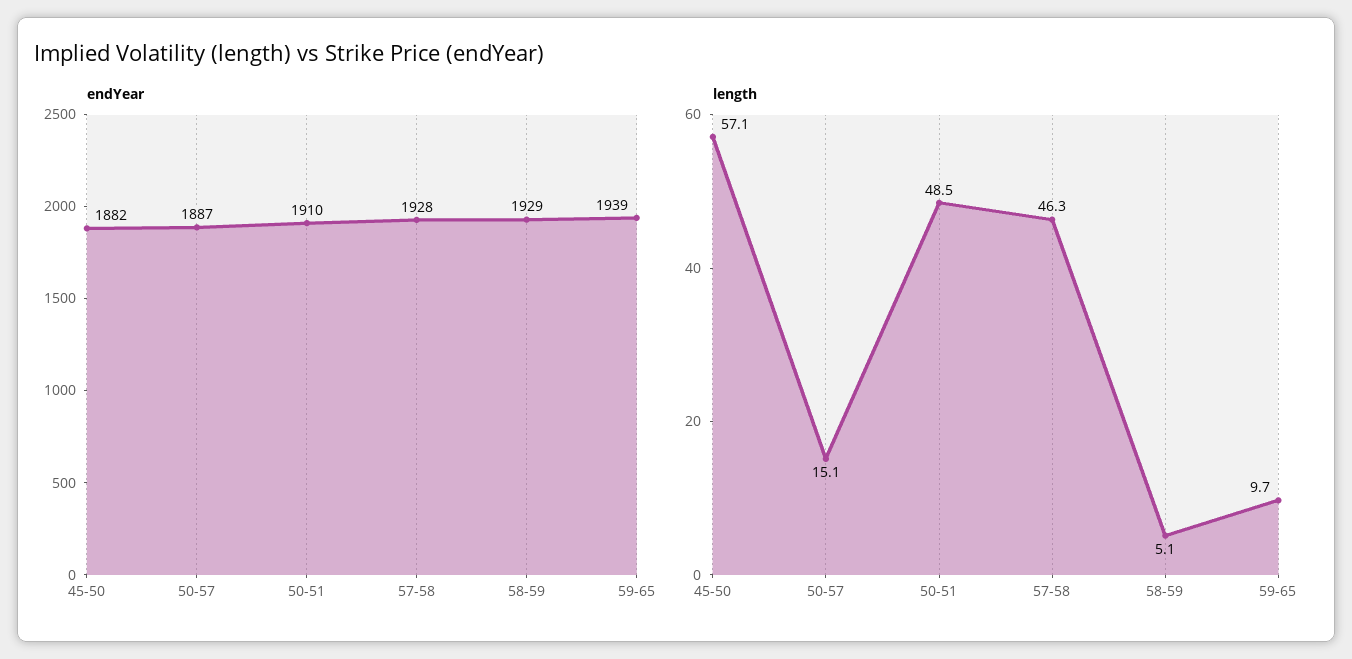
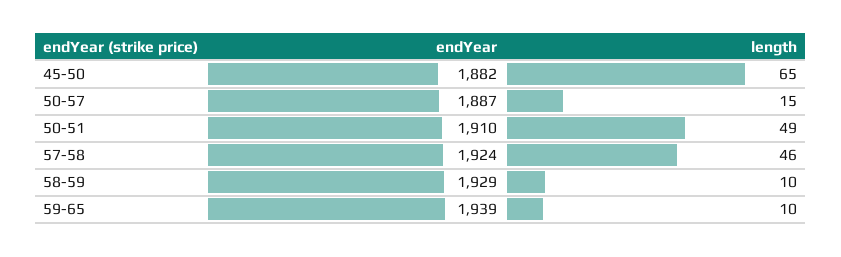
endYear, 57-58: 1928 -> 1924
length, 45-50: 57.1 -> 65
length, 58-59: 5.1 -> 10

